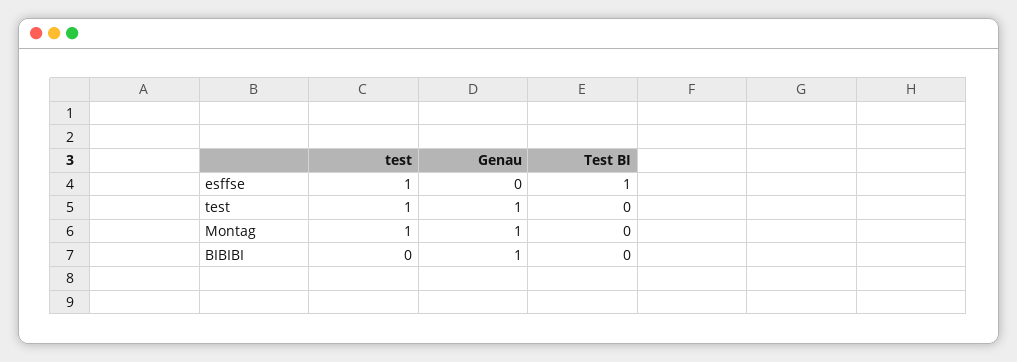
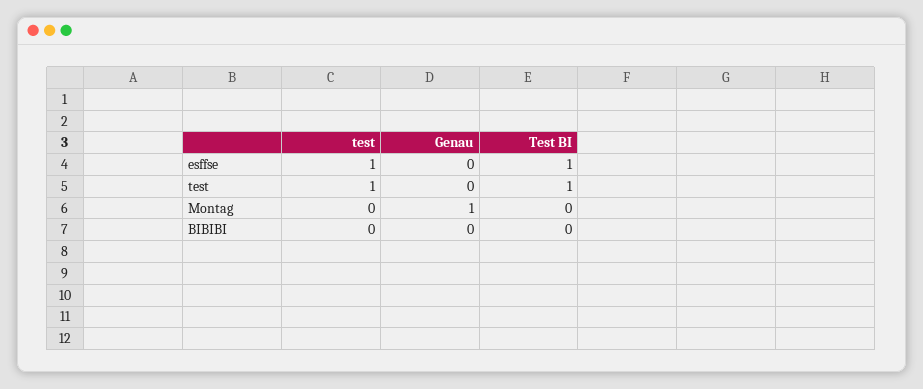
Genau, test: 1 -> 0
Test BI, test: 0 -> 1
test, Montag: 1 -> 0
Genau, BIBIBI: 1 -> 0

